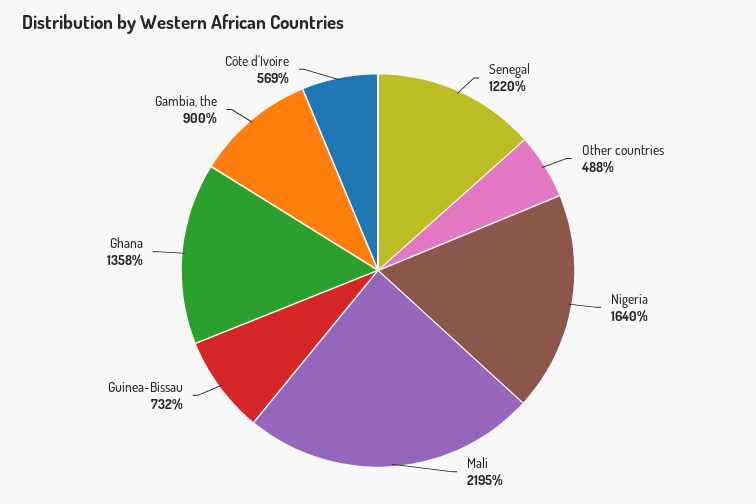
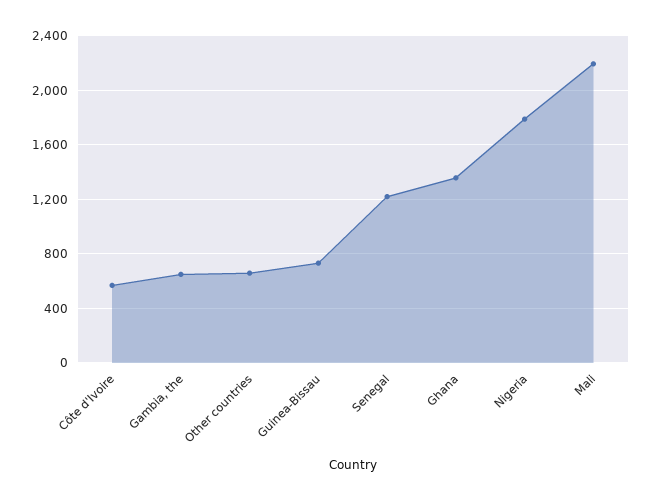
Other countries: 488 -> 650
Nigeria: 1640 -> 1800
Gambia, the: 900 -> 650

